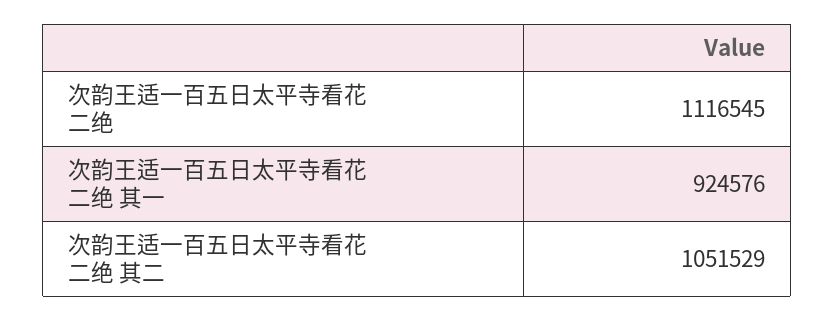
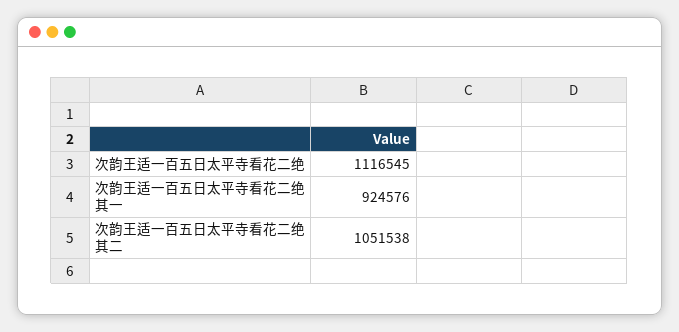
次韵王适一百五日太平寺看花二绝 其二: 1051529 -> 1051538

